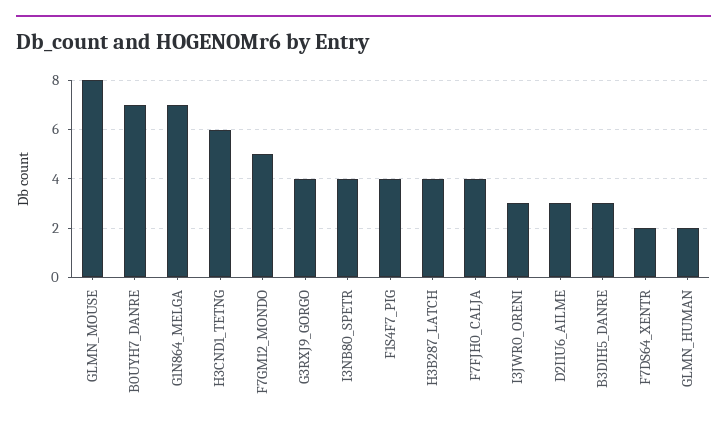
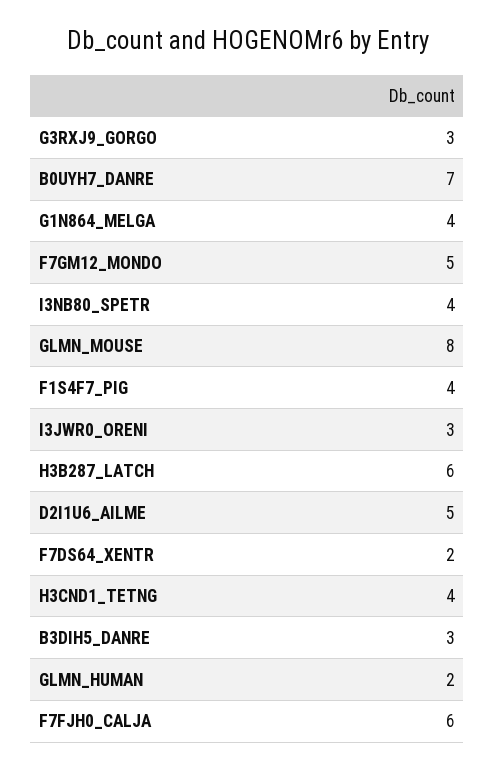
G1N864_MELGA: 7 -> 4
H3CND1_TETNG: 6 -> 4
G3RXJ9_GORGO: 4 -> 3
H3B287_LATCH: 4 -> 6
F7FJH0_CALJA: 4 -> 6
D2I1U6_AILME: 3 -> 5

